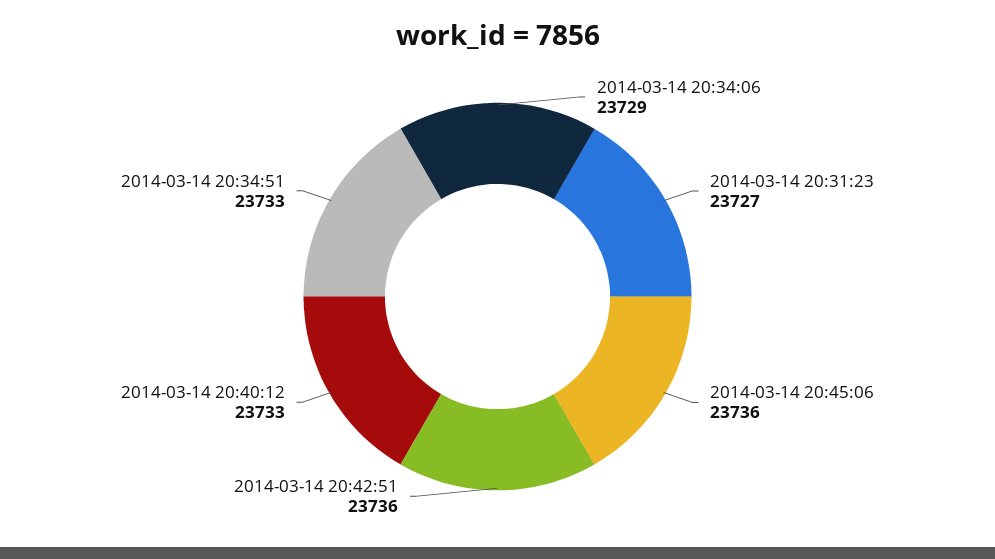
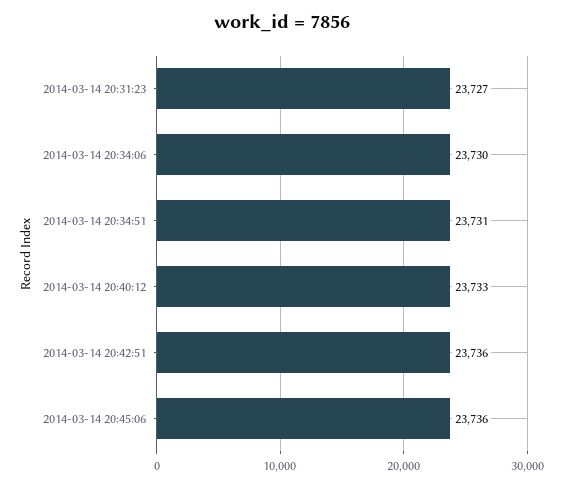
2014-03-14 20:34:06: 23729 -> 23730
2014-03-14 20:34:51: 23733 -> 23731

